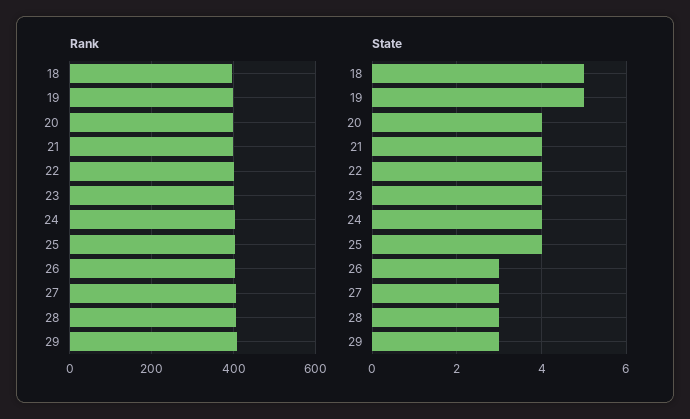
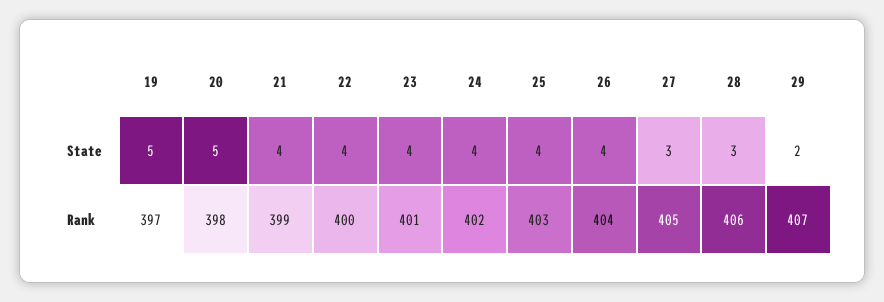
Rank, 18: 400 -> none
State, 18: 5 -> none
State, 20: 4 -> 5
State, 26: 3 -> 4
State, 29: 3 -> 2

